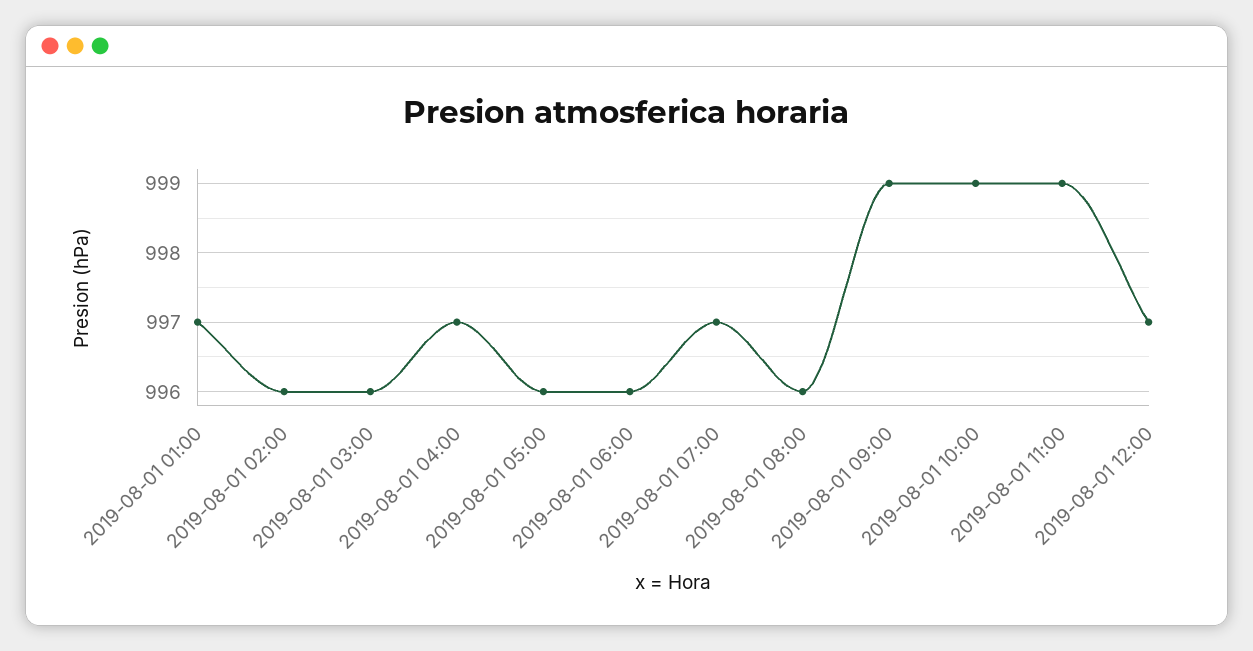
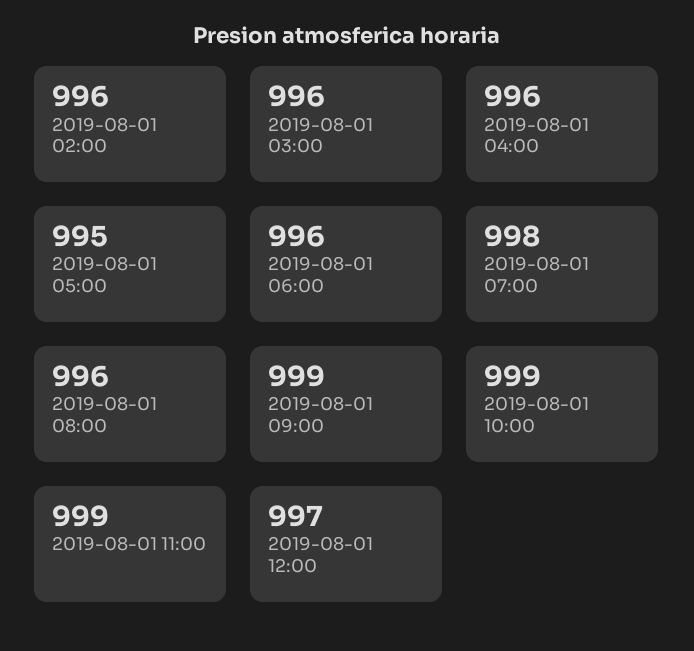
2019-08-01 01:00: 997 -> none
2019-08-01 04:00: 997 -> 996
2019-08-01 05:00: 996 -> 995
2019-08-01 07:00: 997 -> 998

